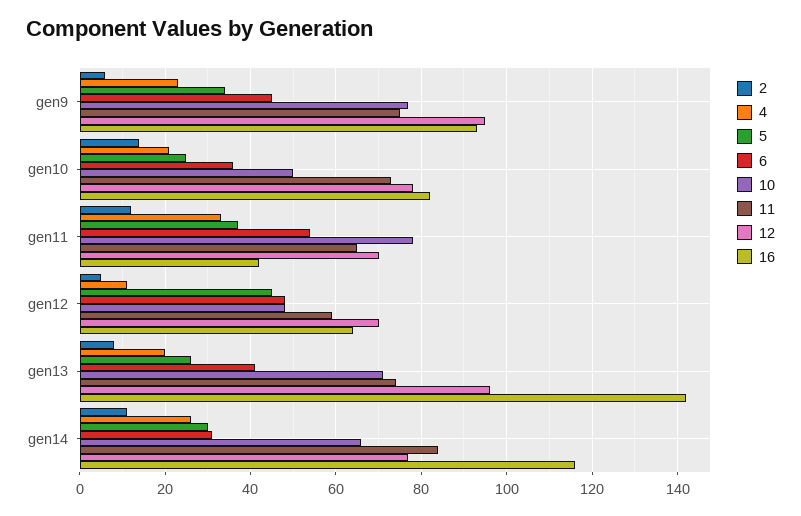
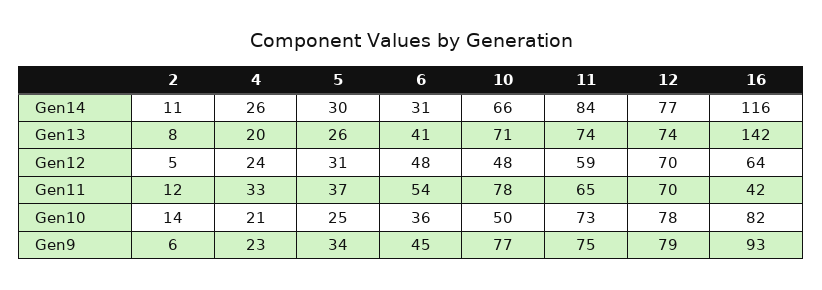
12, gen9: 95 -> 79
4, gen12: 10 -> 24
5, gen12: 45 -> 31
12, gen13: 95 -> 74

